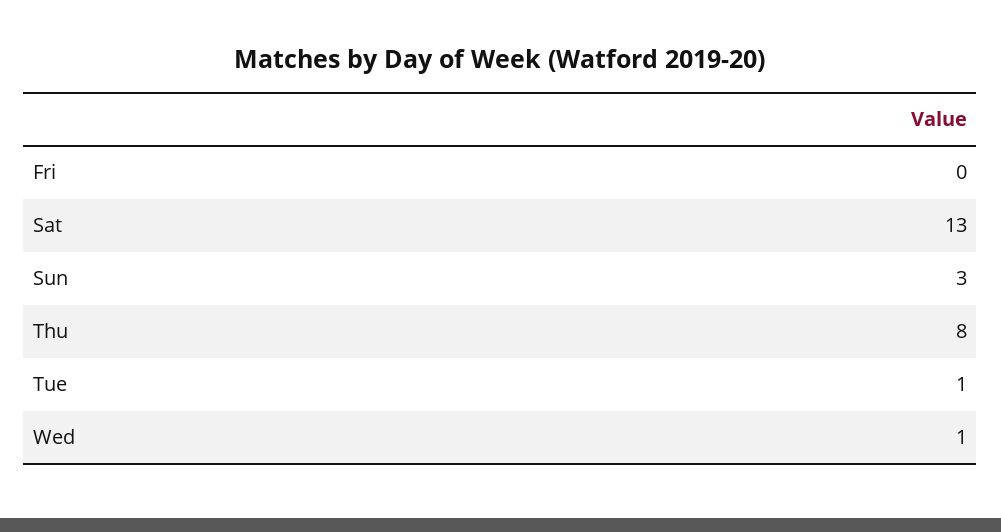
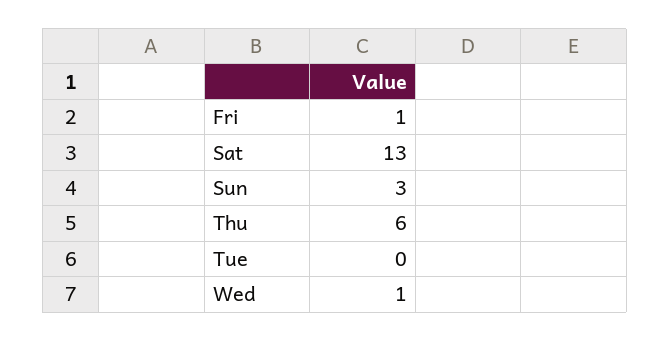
Fri: 0 -> 1
Thu: 8 -> 6
Tue: 1 -> 0

